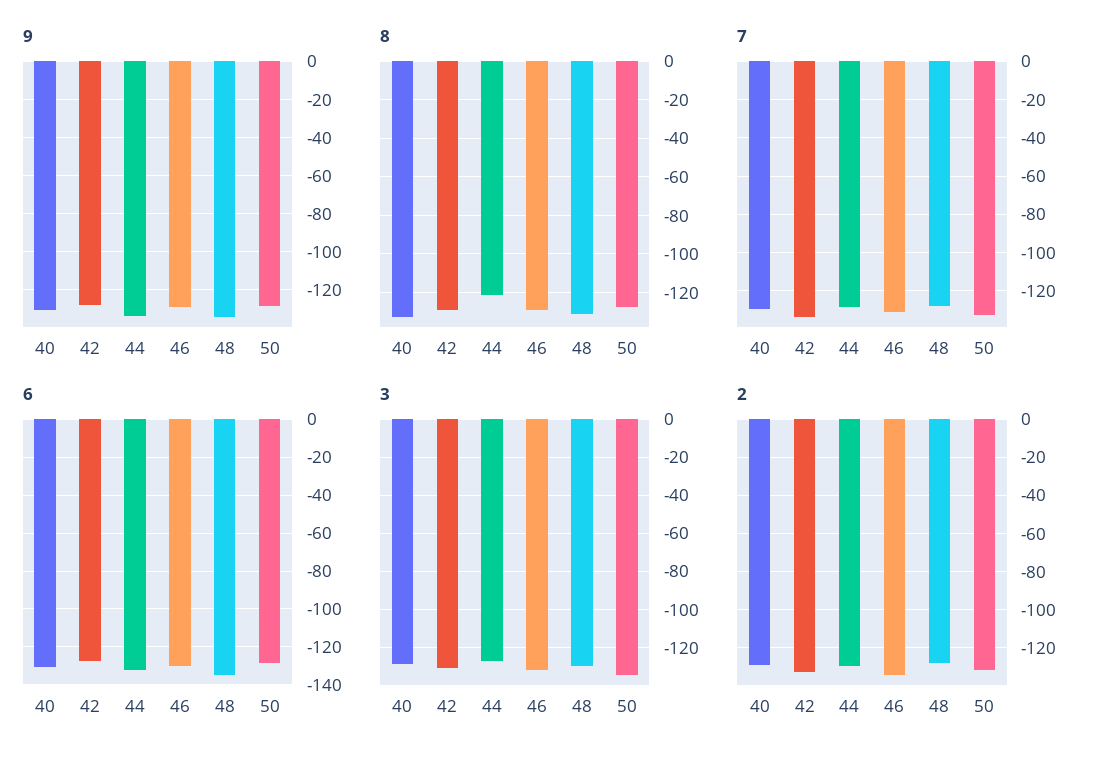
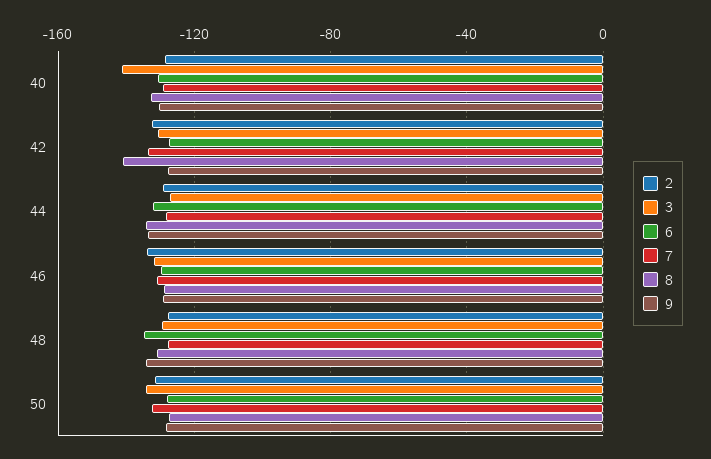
8, 42: -130 -> -140
8, 44: -120 -> -135
3, 40: -130 -> -140

